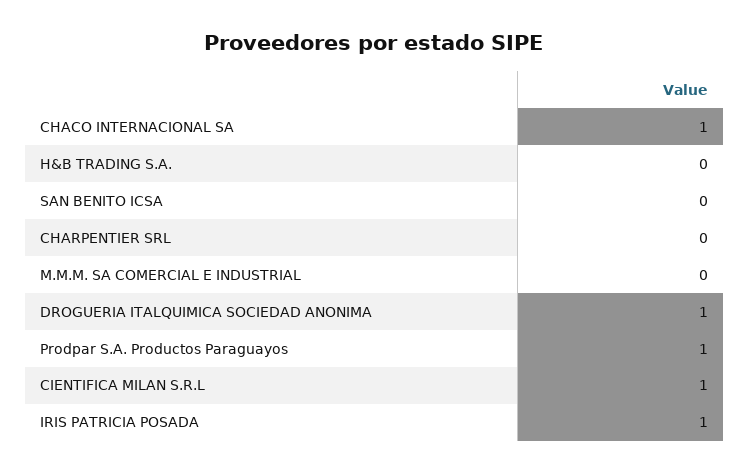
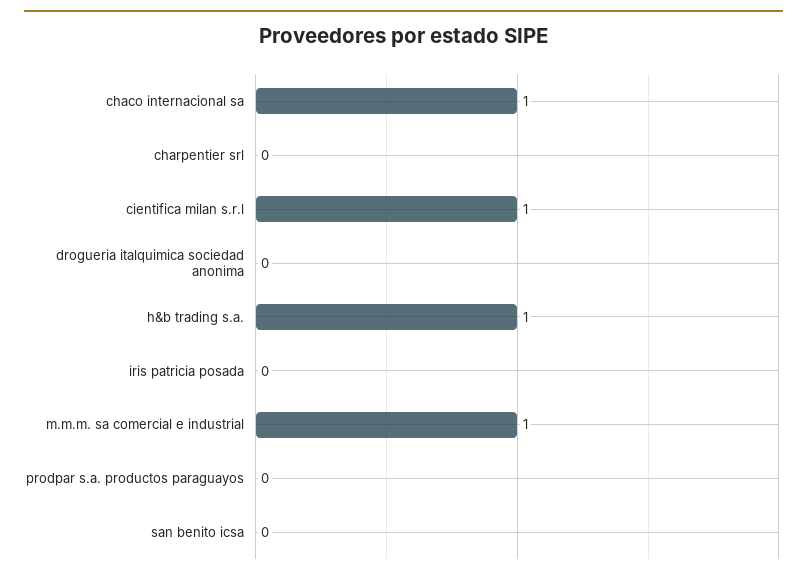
H&B TRADING S.A.: 0 -> 1
M.M.M. SA COMERCIAL E INDUSTRIAL: 0 -> 1
DROGUERIA ITALQUIMICA SOCIEDAD ANONIMA: 1 -> 0
Prodpar S.A. Productos Paraguayos: 1 -> 0
IRIS PATRICIA POSADA: 1 -> 0

